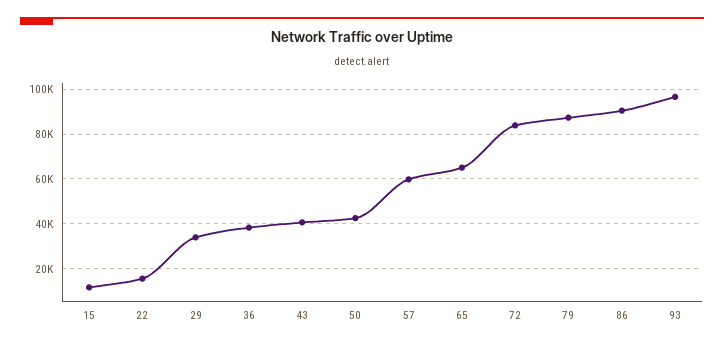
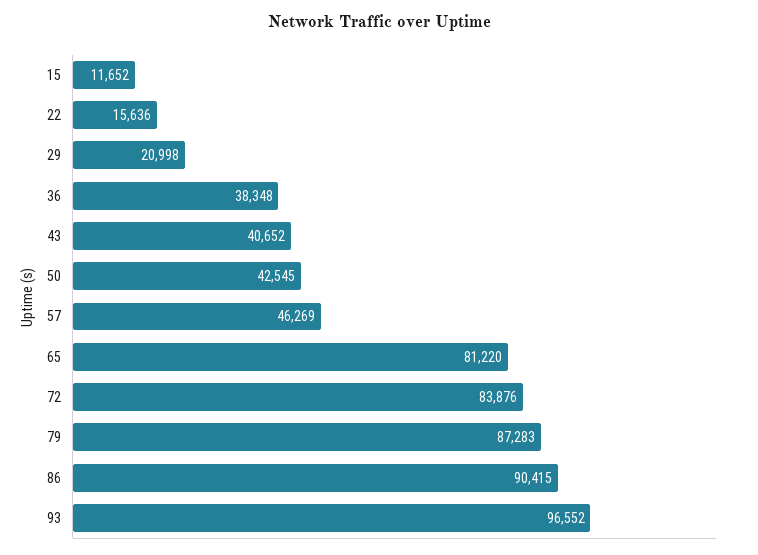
29: 35000 -> 20998
57: 60000 -> 46269
65: 65000 -> 81220

